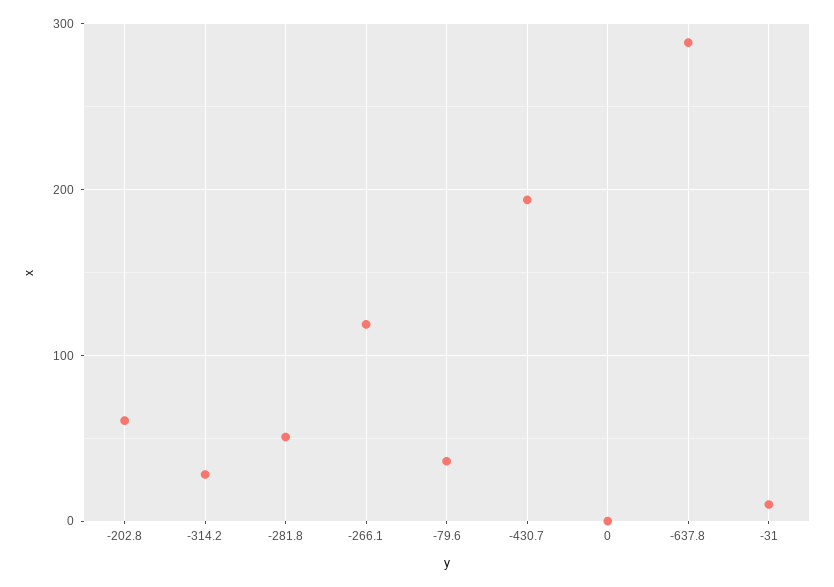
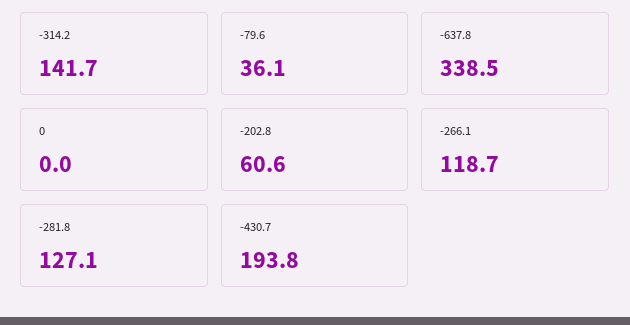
-314.2: 30 -> 141.7
-281.8: 50 -> 127.1
-637.8: 290 -> 338.5
-31: 10 -> none

